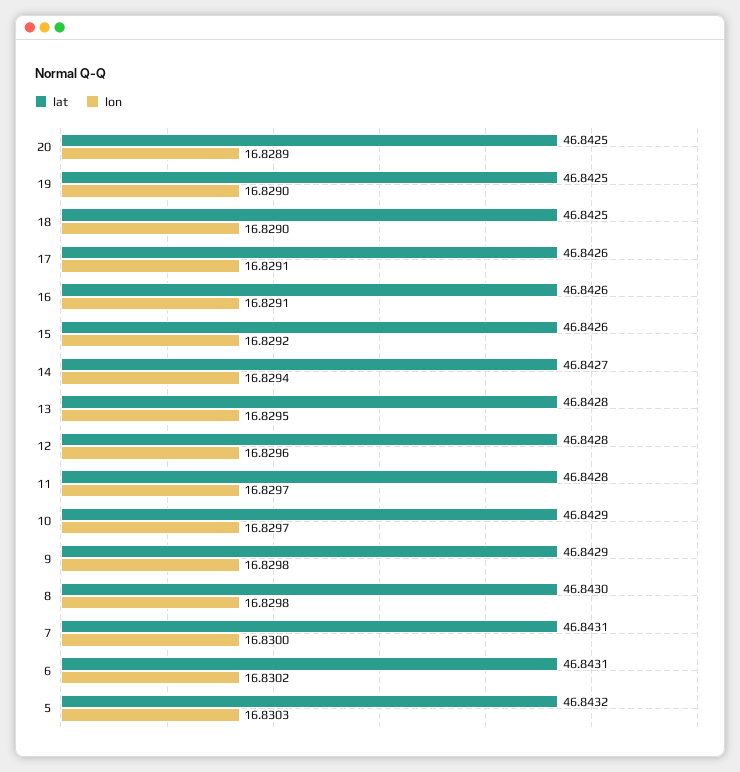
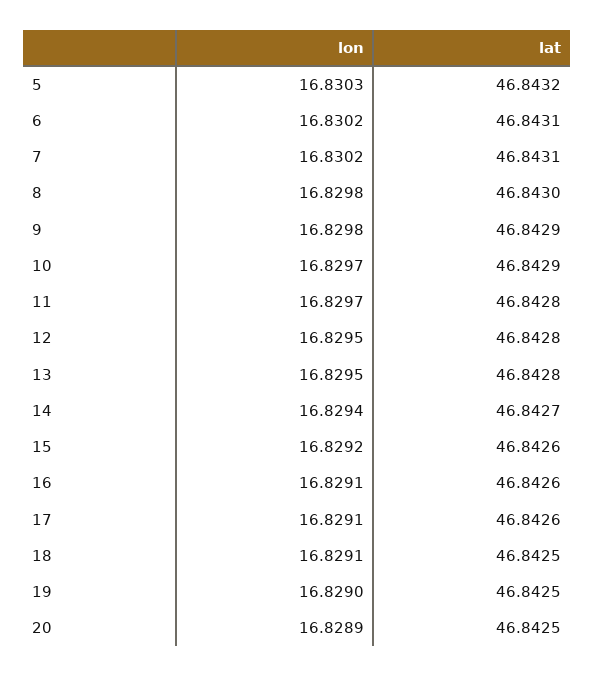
lon, 18: 16.829 -> 16.8291
lon, 12: 16.8296 -> 16.8295
lon, 7: 16.83 -> 16.8302

